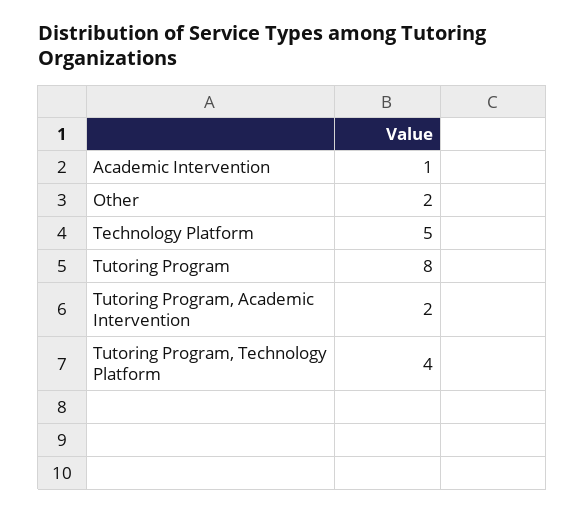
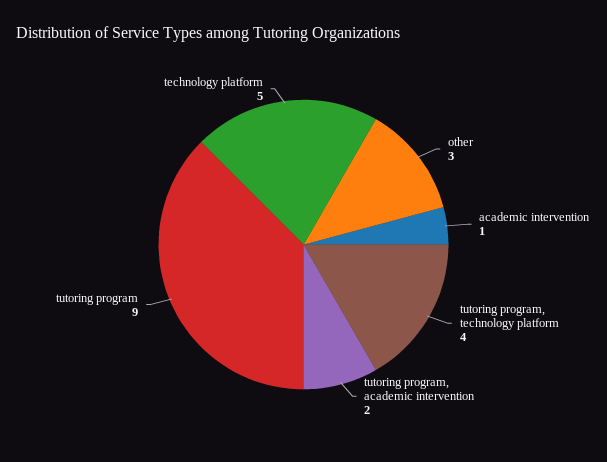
Other: 2 -> 3
Tutoring Program: 8 -> 9

